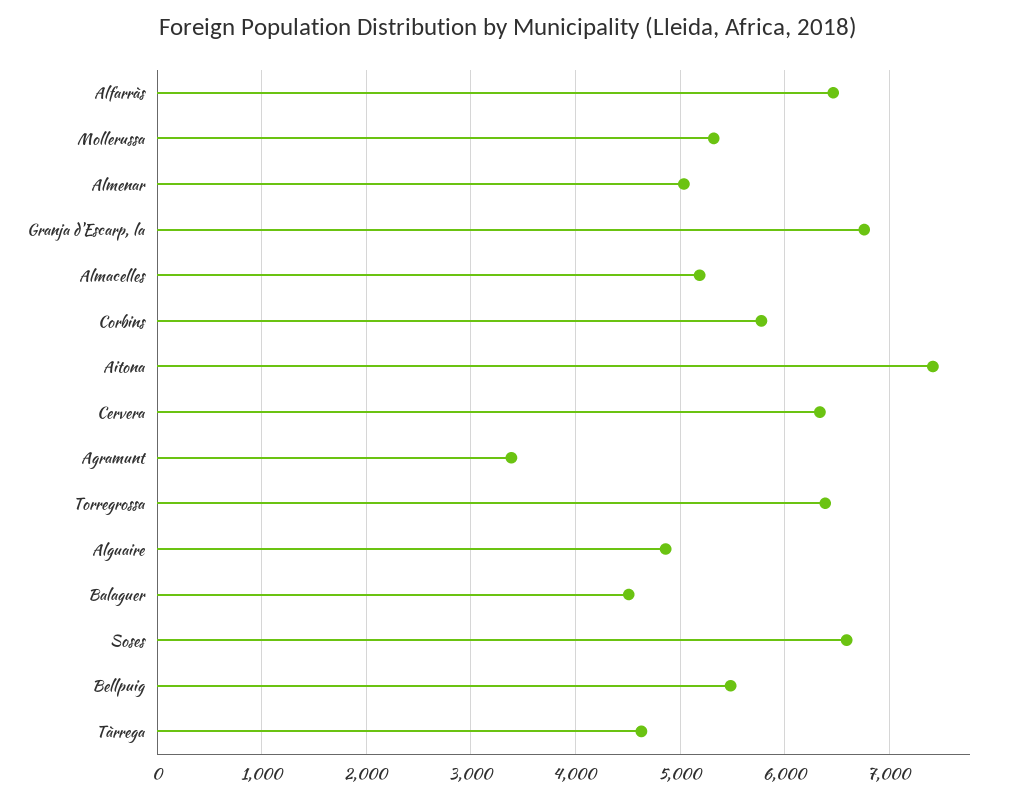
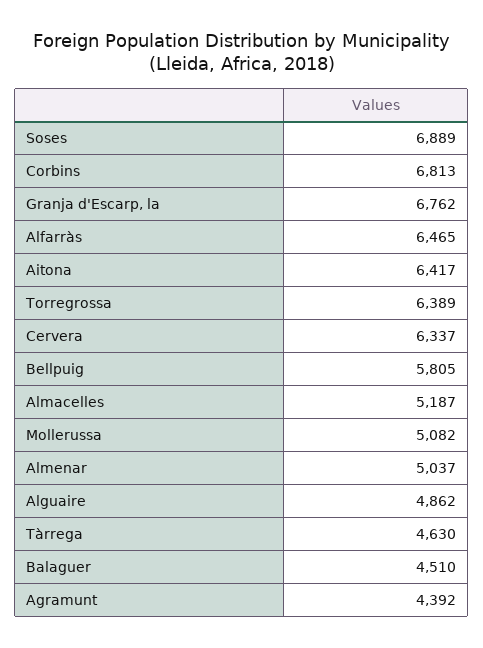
Mollerussa: 5300 -> 5082
Corbins: 5800 -> 6813
Aitona: 7400 -> 6417
Agramunt: 3400 -> 4392
Soses: 6600 -> 6889
Bellpuig: 5500 -> 5805

